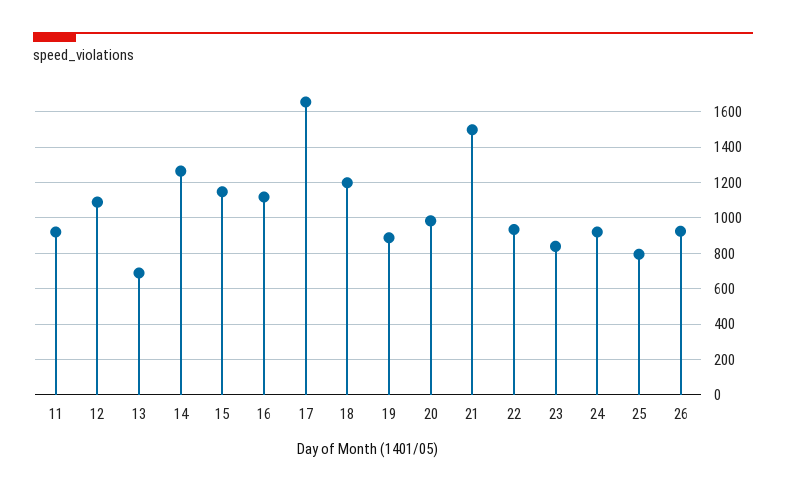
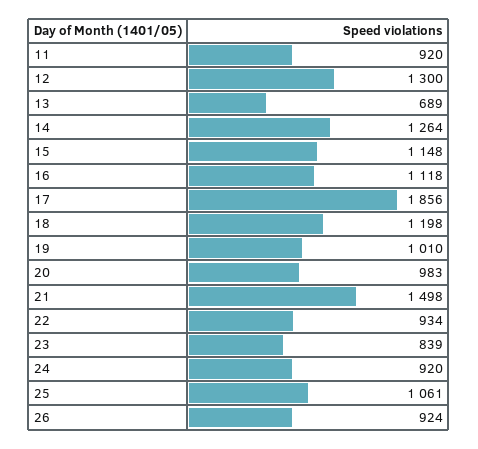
12: 1100 -> 1300
17: 1650 -> 1856
19: 900 -> 1010
25: 800 -> 1061

